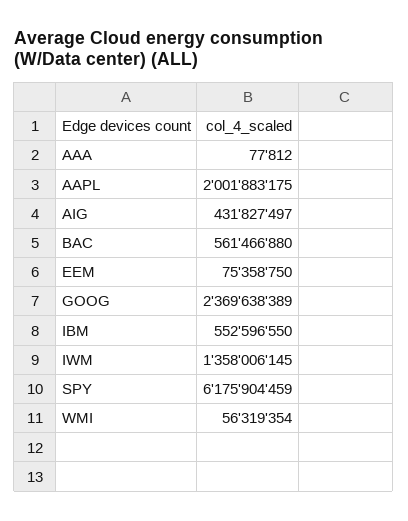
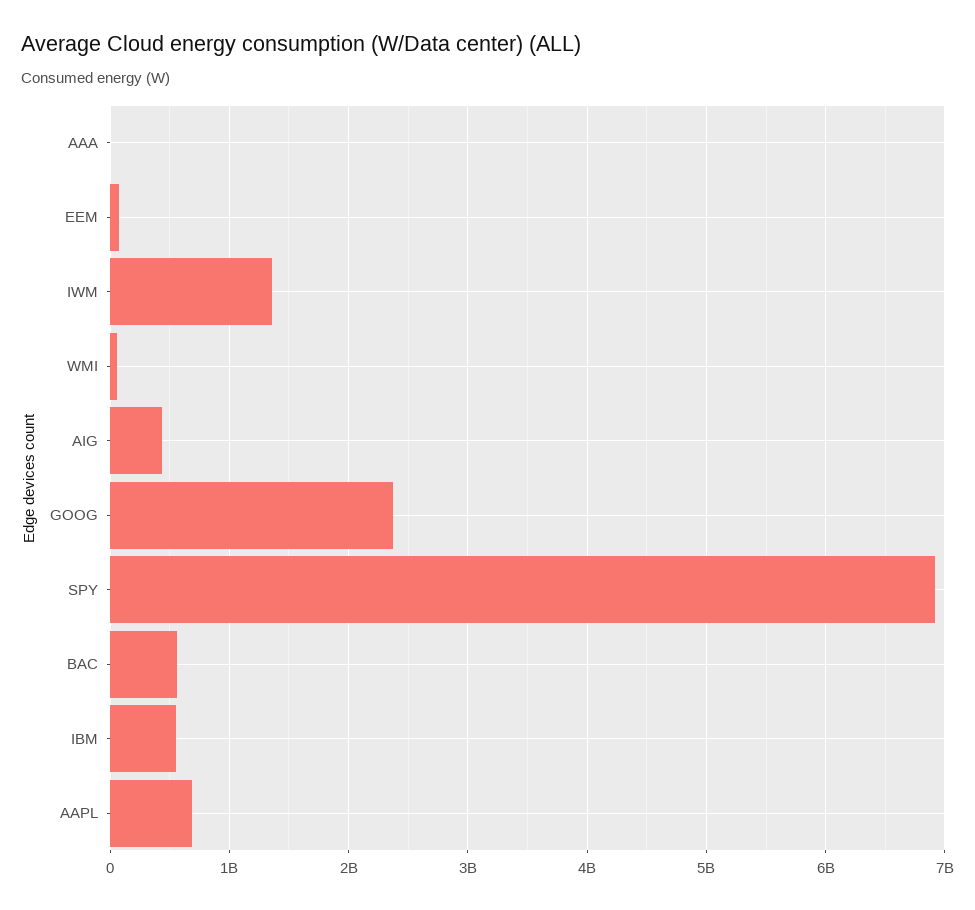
AAPL: 2001883175 -> 700000000
SPY: 6175904459 -> 6900000000

